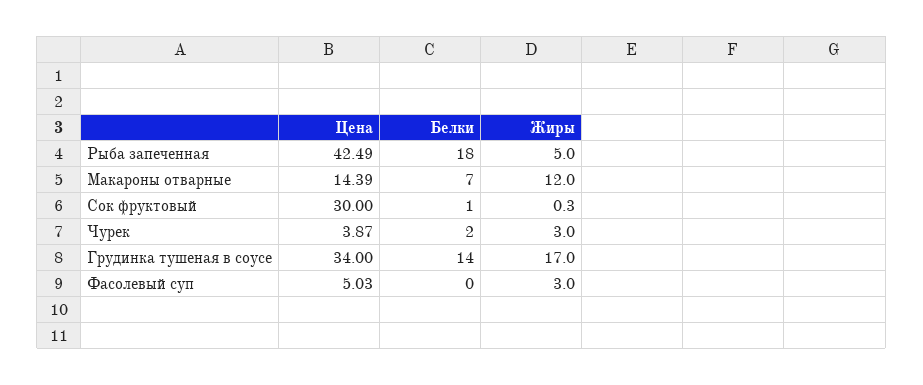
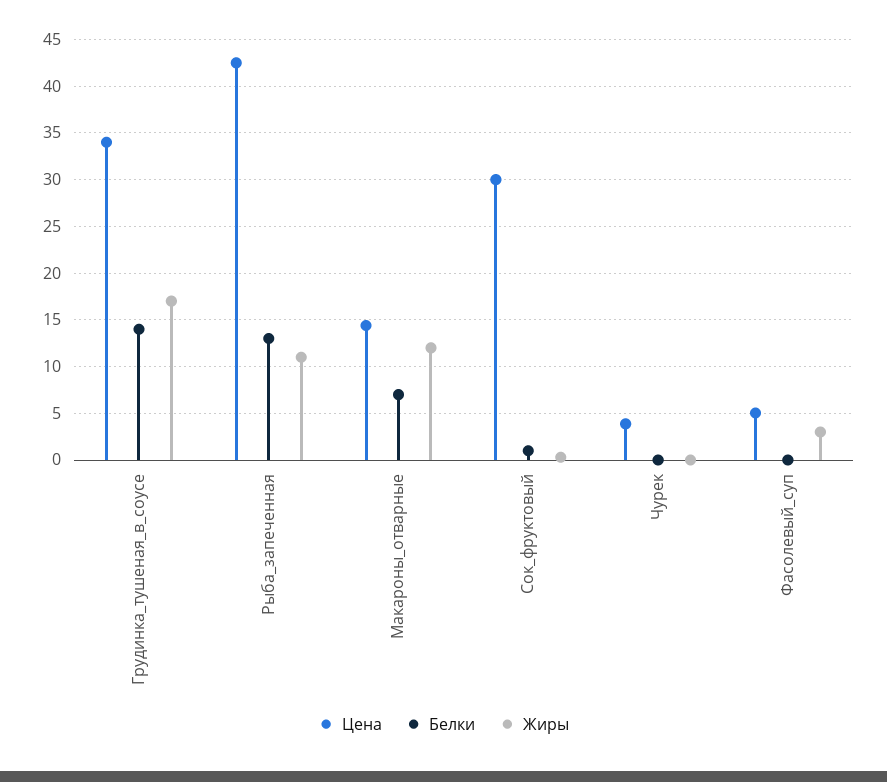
Белки, Рыба запеченная: 18 -> 13
Жиры, Рыба запеченная: 5 -> 11
Белки, Чурек: 2 -> 0
Жиры, Чурек: 3 -> 0

